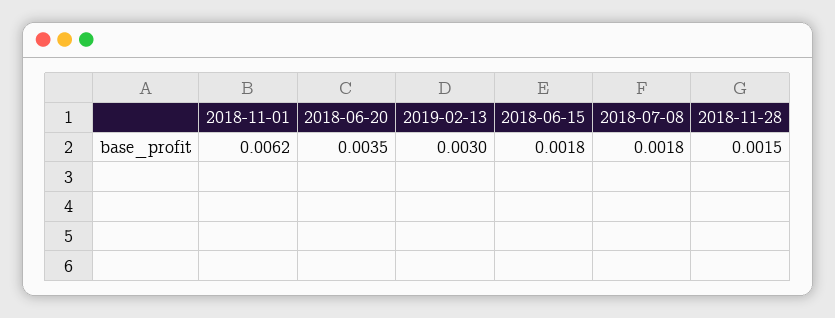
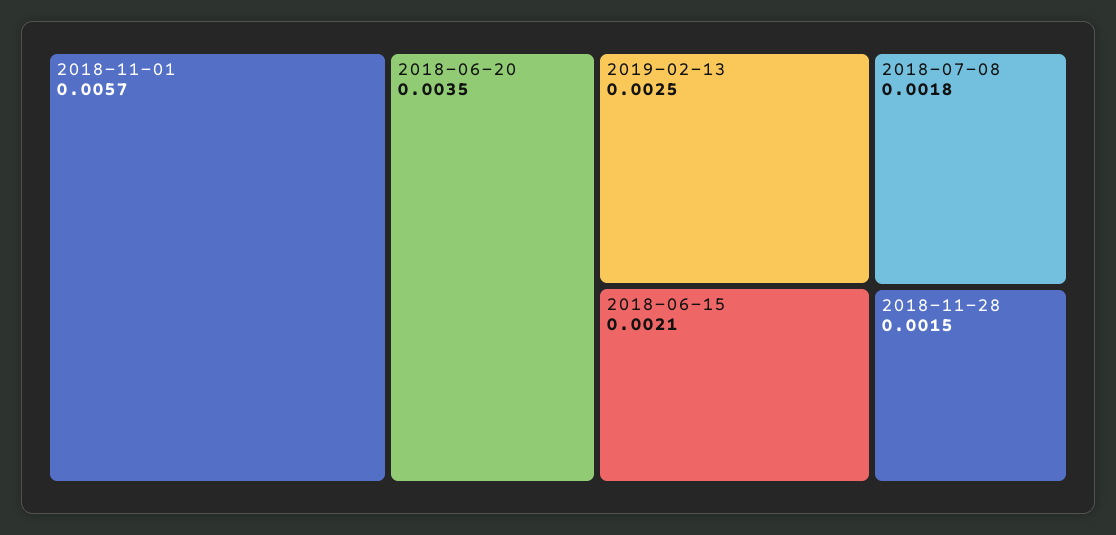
2018-11-01: 0.0062 -> 0.0057
2019-02-13: 0.003 -> 0.0025
2018-06-15: 0.0018 -> 0.0021

